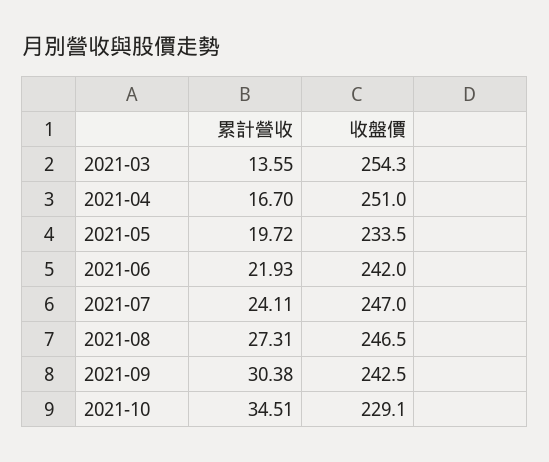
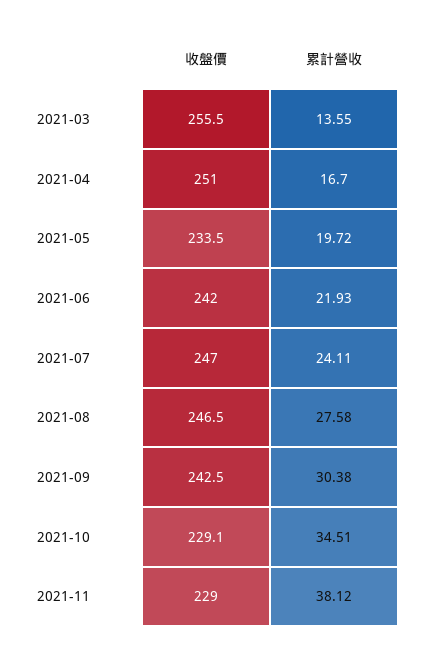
收盤價, 2021-03: 254.3 -> 255.5
累計營收, 2021-08: 27.31 -> 27.58
收盤價, 2021-11: none -> 229
累計營收, 2021-11: none -> 38.12

